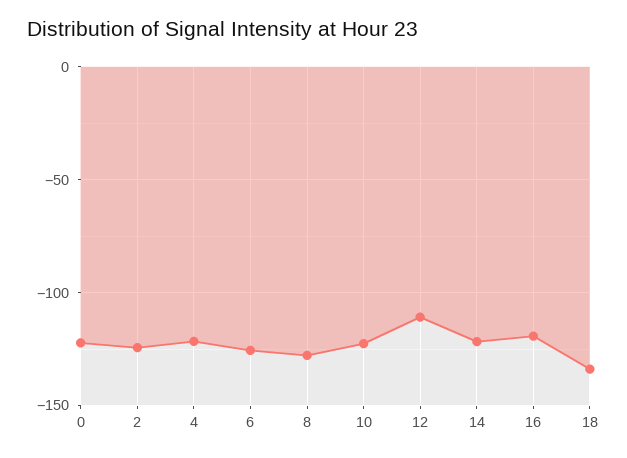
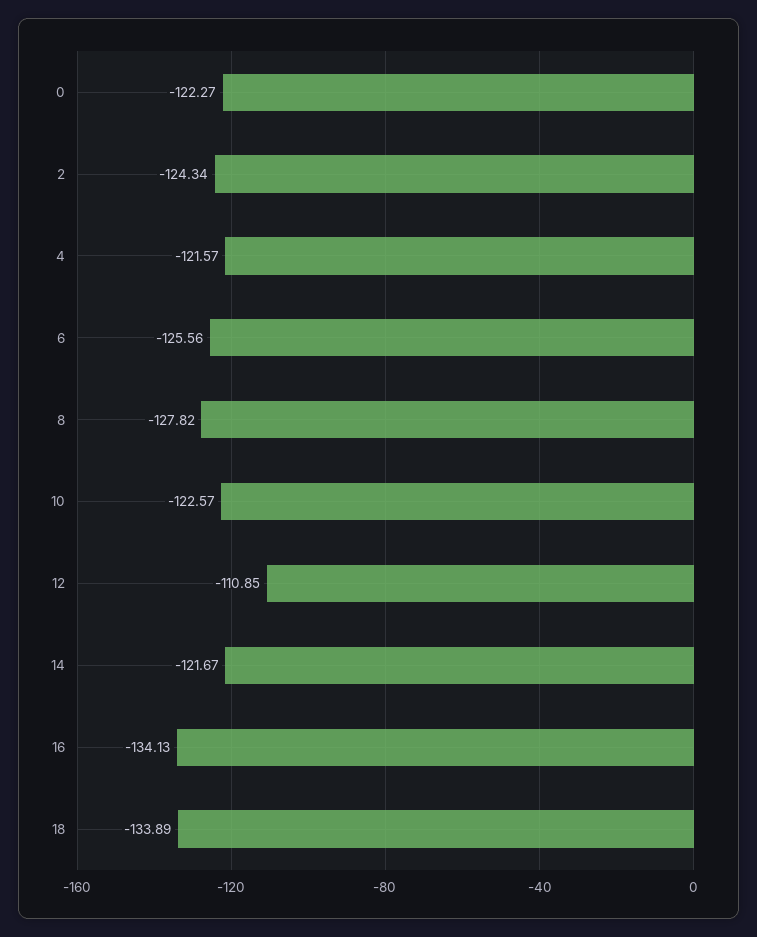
16: -120 -> -134.13

